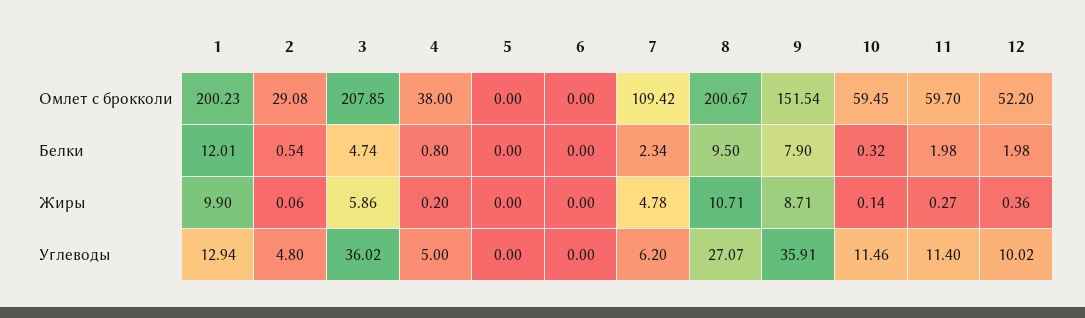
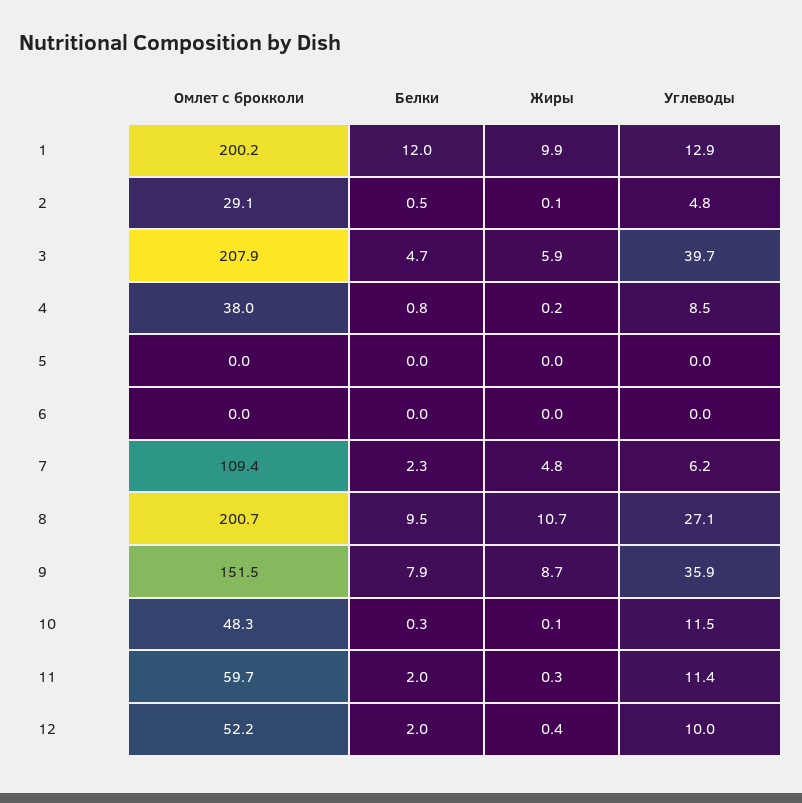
10, Омлет с брокколи: 59.45 -> 48.3
3, Углеводы: 36.02 -> 39.7
4, Углеводы: 5 -> 8.5

